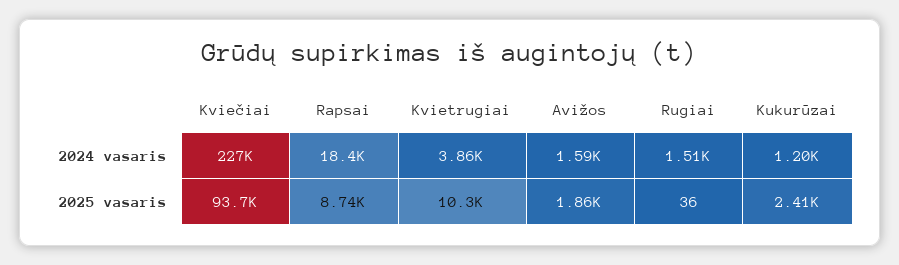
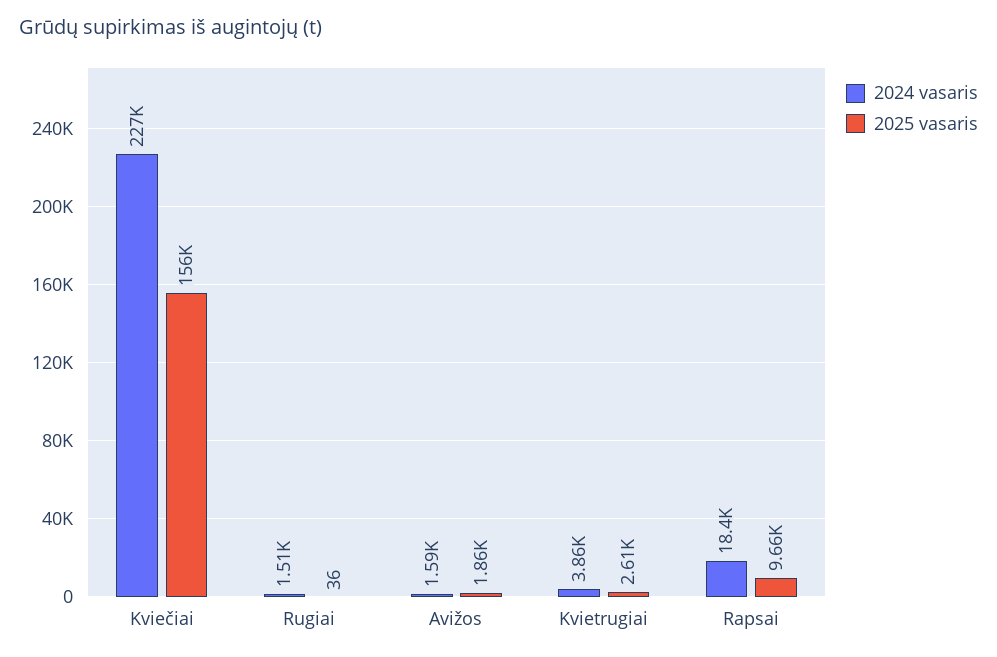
2024 vasaris, Kukurūzai: 1200 -> none
2025 vasaris, Kviečiai: 93700 -> 156000
2025 vasaris, Rapsai: 8740 -> 9660
2025 vasaris, Kvietrugiai: 10300 -> 2610
2025 vasaris, Kukurūzai: 2410 -> none

